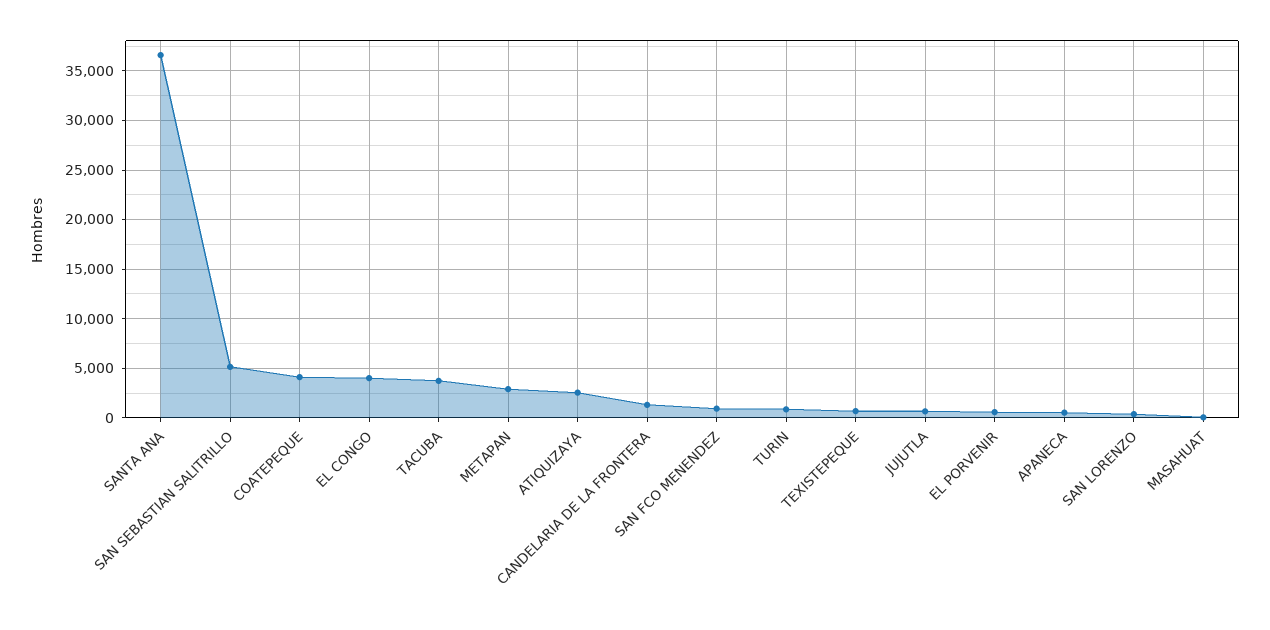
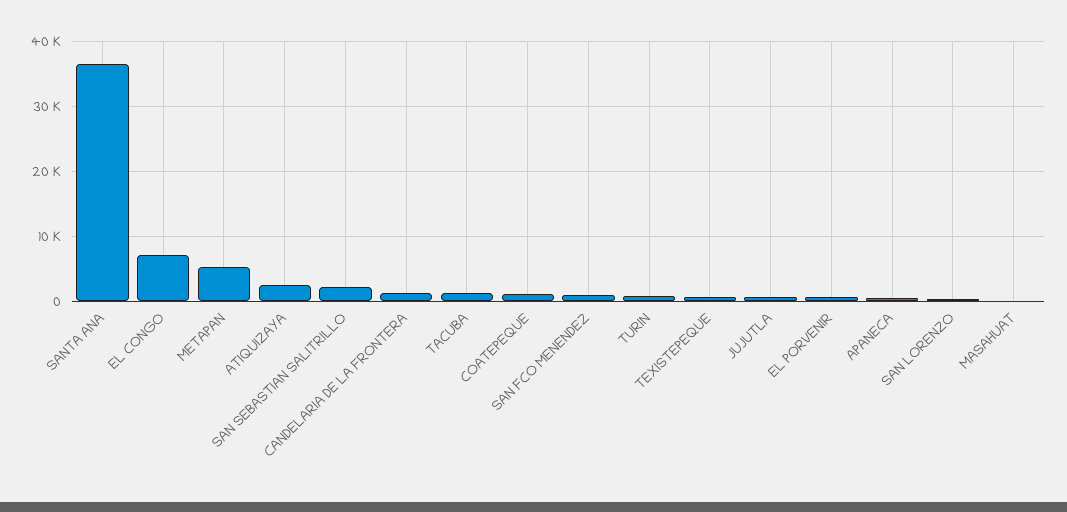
SAN SEBASTIAN SALITRILLO: 5000 -> 2000
COATEPEQUE: 4000 -> 1000
EL CONGO: 4000 -> 7000
TACUBA: 4000 -> 1000
METAPAN: 3000 -> 5000

